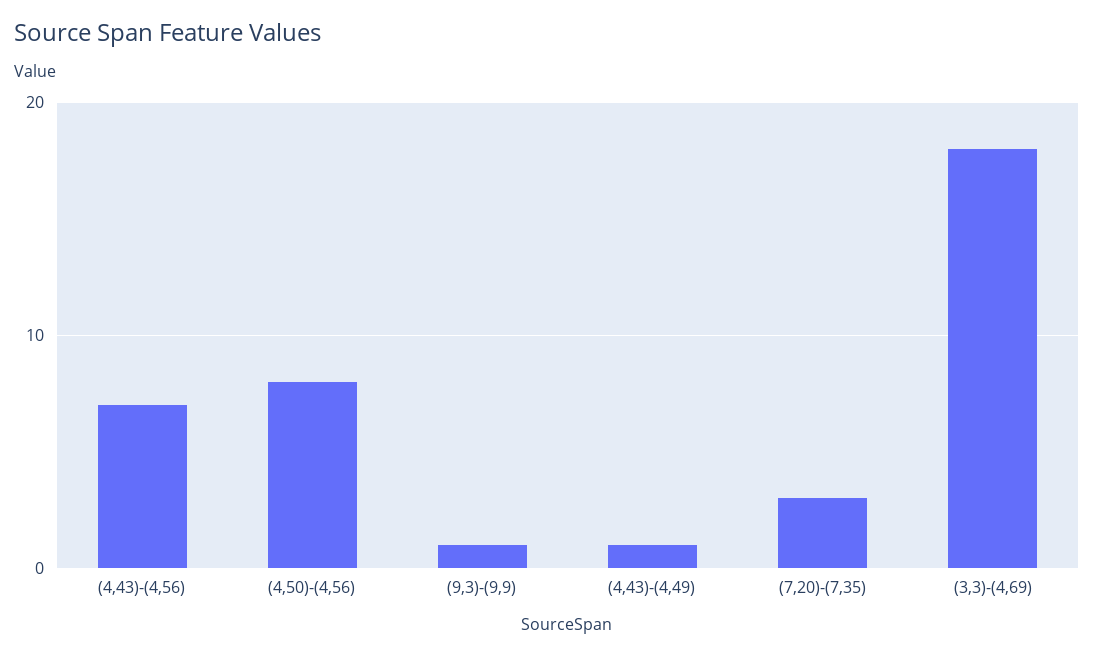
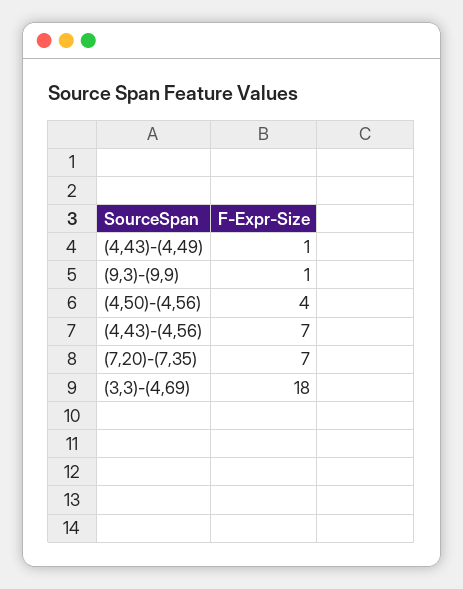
(4,50)-(4,56): 8 -> 4
(7,20)-(7,35): 3 -> 7

